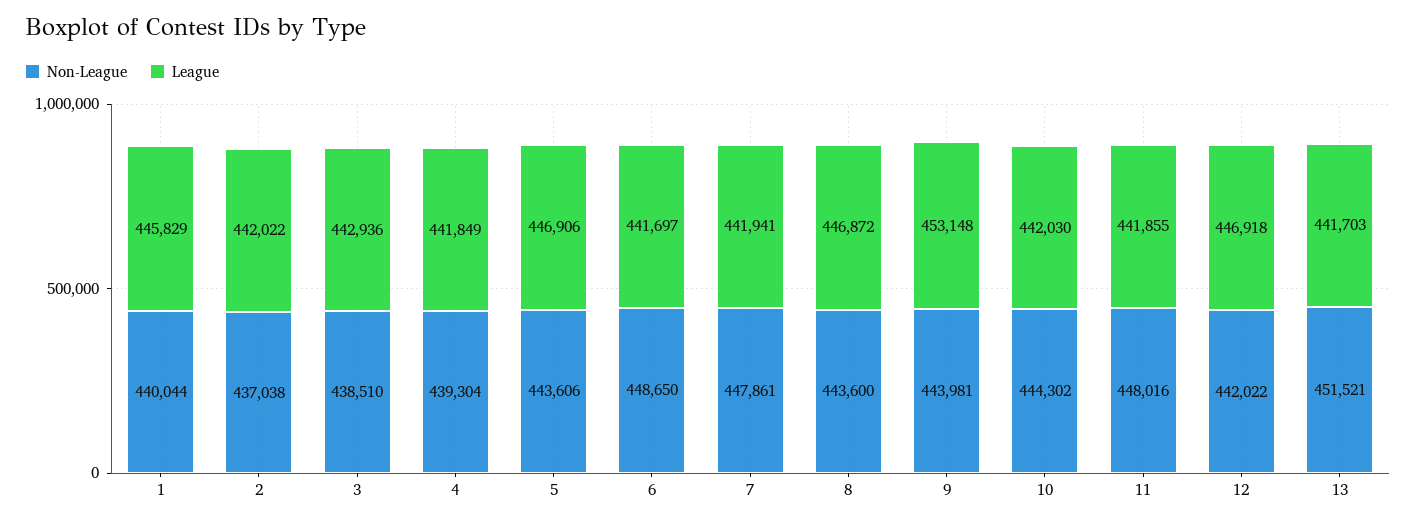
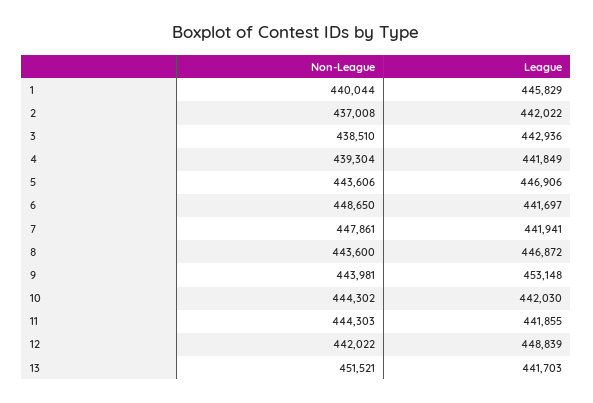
Non-League, 2: 437038 -> 437008
Non-League, 11: 448016 -> 444303
League, 12: 446918 -> 448839

